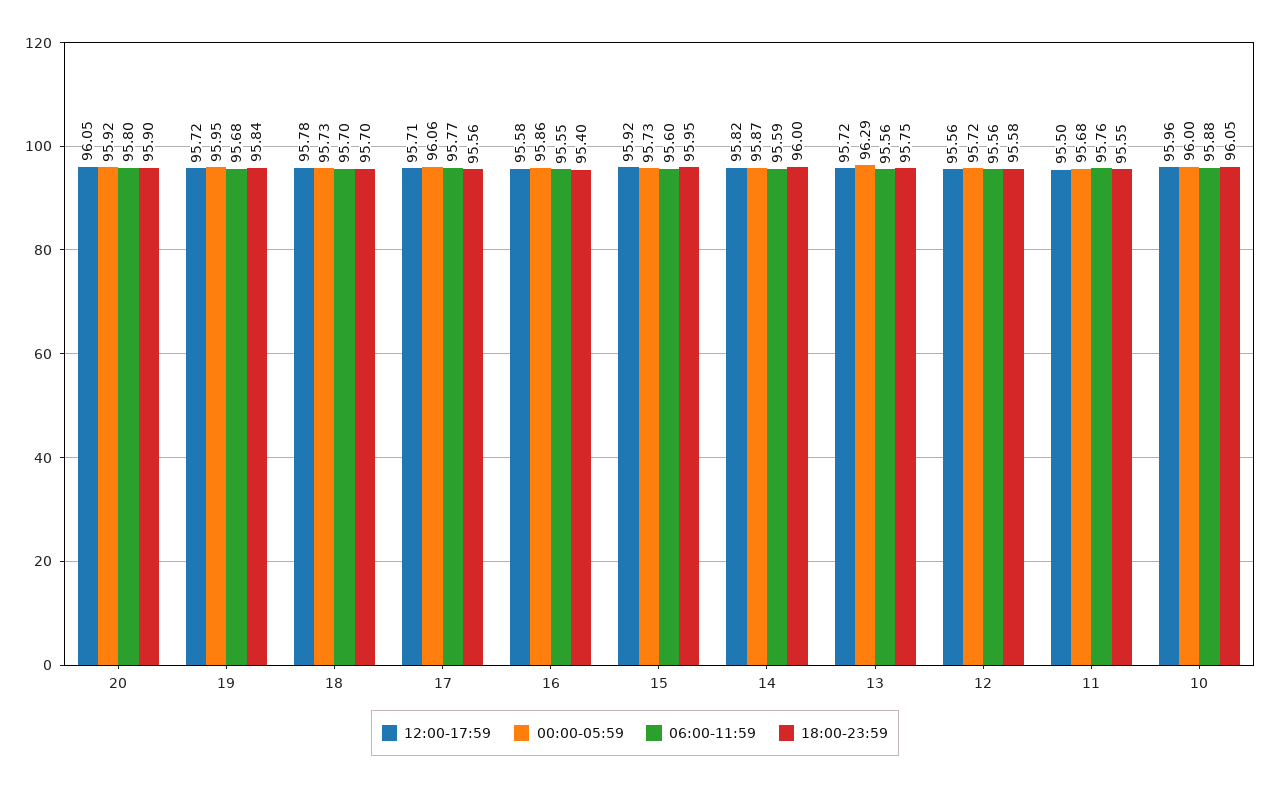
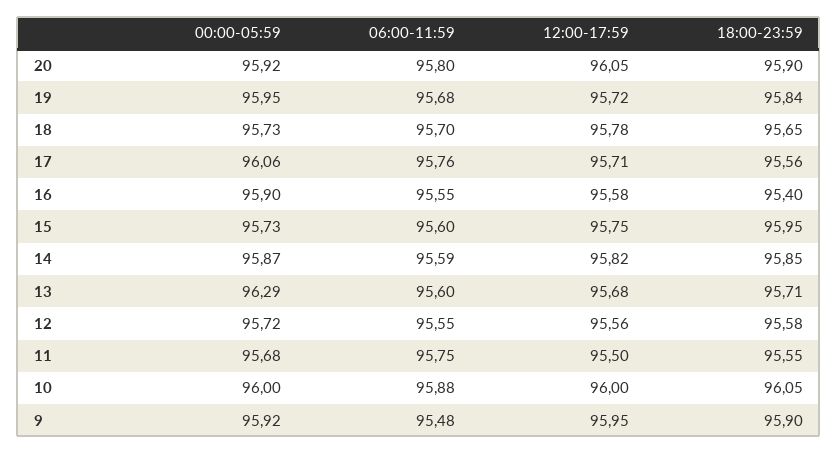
18:00-23:59, 18: 95.7 -> 95.65
06:00-11:59, 17: 95.77 -> 95.76
00:00-05:59, 16: 95.86 -> 95.9
12:00-17:59, 15: 95.92 -> 95.75
18:00-23:59, 14: 96 -> 95.85
12:00-17:59, 13: 95.72 -> 95.68
06:00-11:59, 13: 95.56 -> 95.6
18:00-23:59, 13: 95.75 -> 95.71
06:00-11:59, 12: 95.56 -> 95.55
06:00-11:59, 11: 95.76 -> 95.75
12:00-17:59, 10: 95.96 -> 96
00:00-05:59, 9: none -> 95.92
06:00-11:59, 9: none -> 95.48
12:00-17:59, 9: none -> 95.95
18:00-23:59, 9: none -> 95.9

